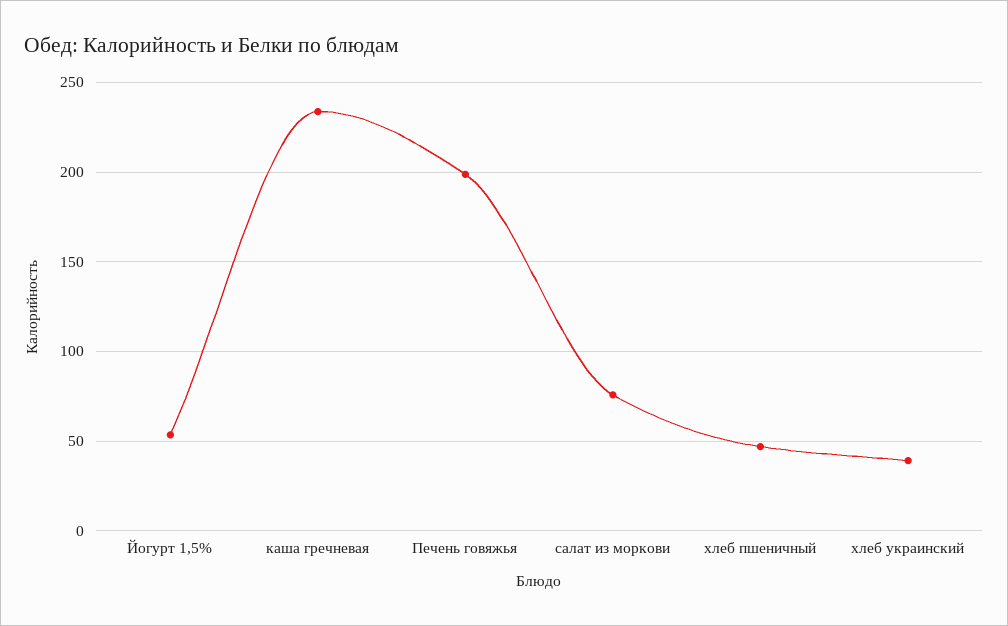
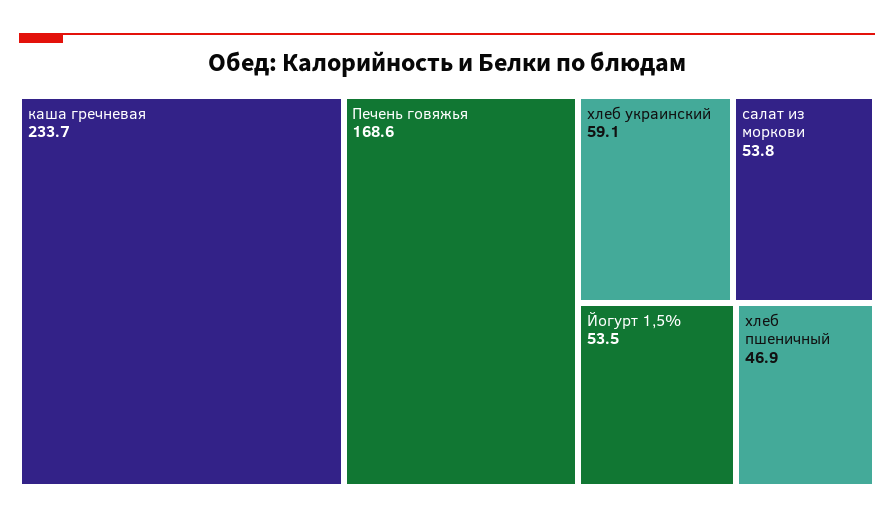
Печень говяжья: 200 -> 168.6
салат из моркови: 75 -> 53.8
хлеб украинский: 40 -> 59.1

